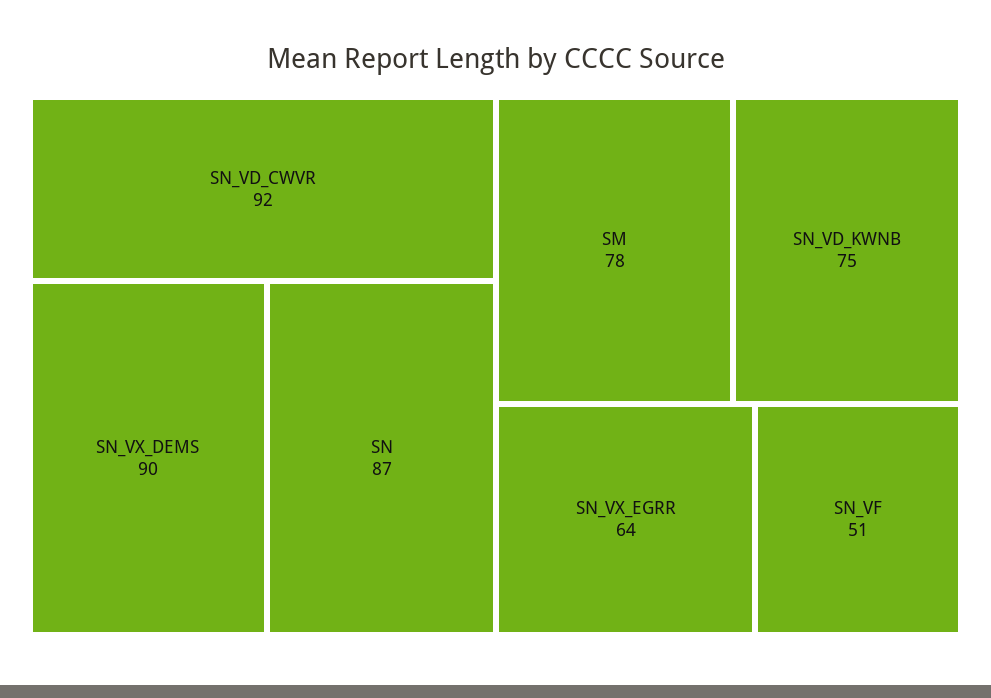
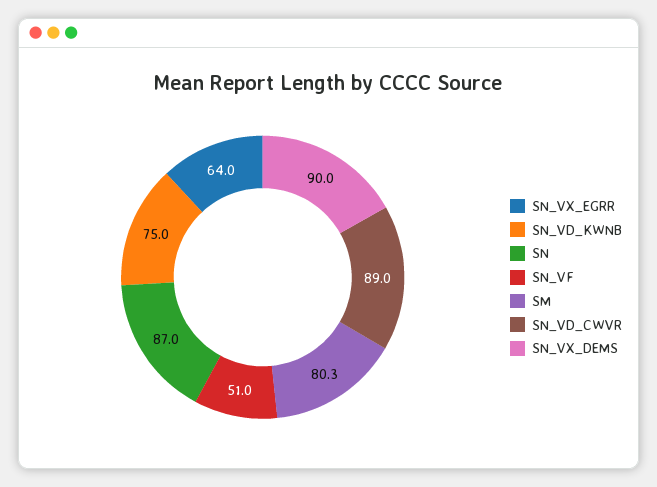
SN_VD_CWVR: 92 -> 89
SM: 78 -> 80.3

